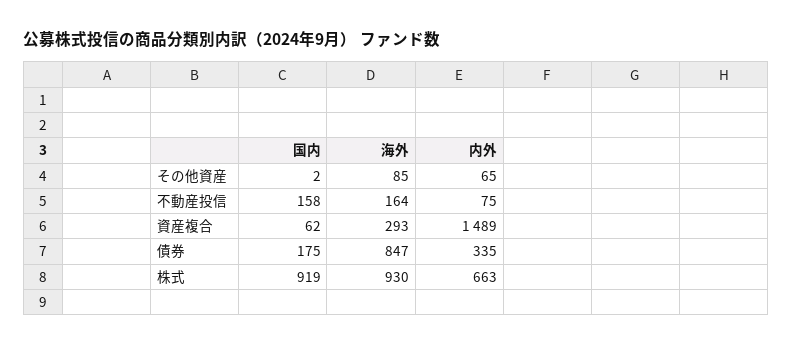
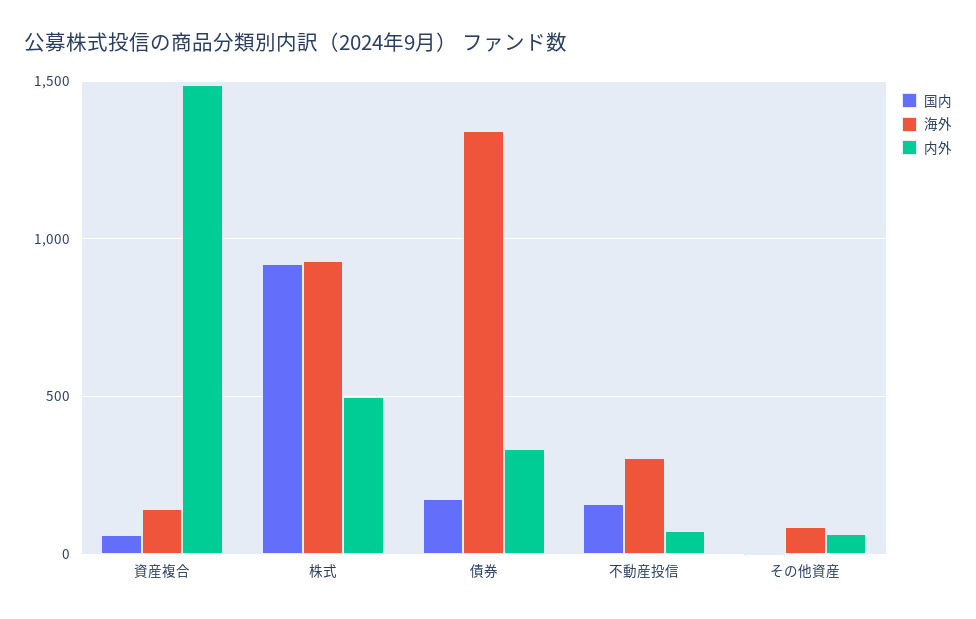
海外, 不動産投信: 164 -> 300
海外, 資産複合: 293 -> 150
海外, 債券: 847 -> 1350
内外, 株式: 663 -> 500

